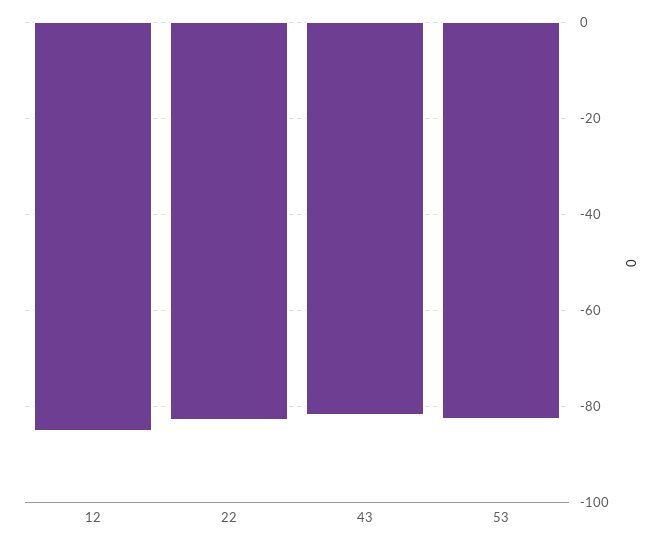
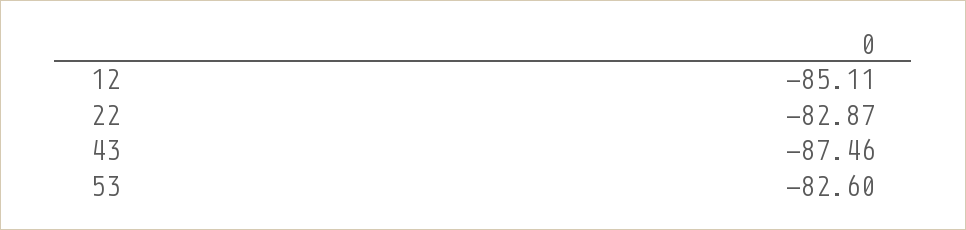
43: -82 -> -87.46

